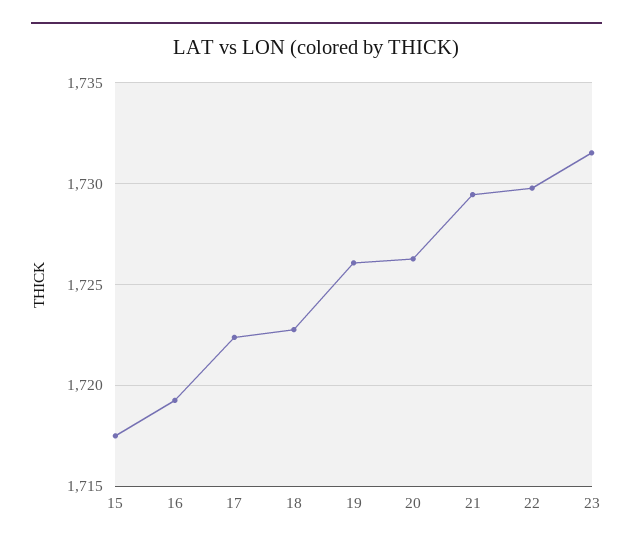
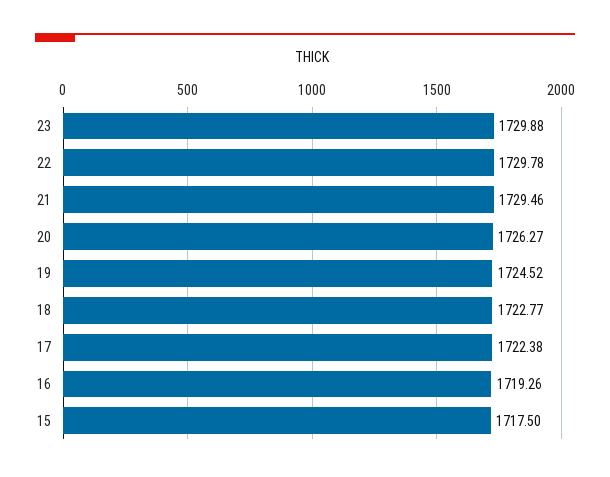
19: 1726 -> 1724.52
23: 1731.5 -> 1729.88

